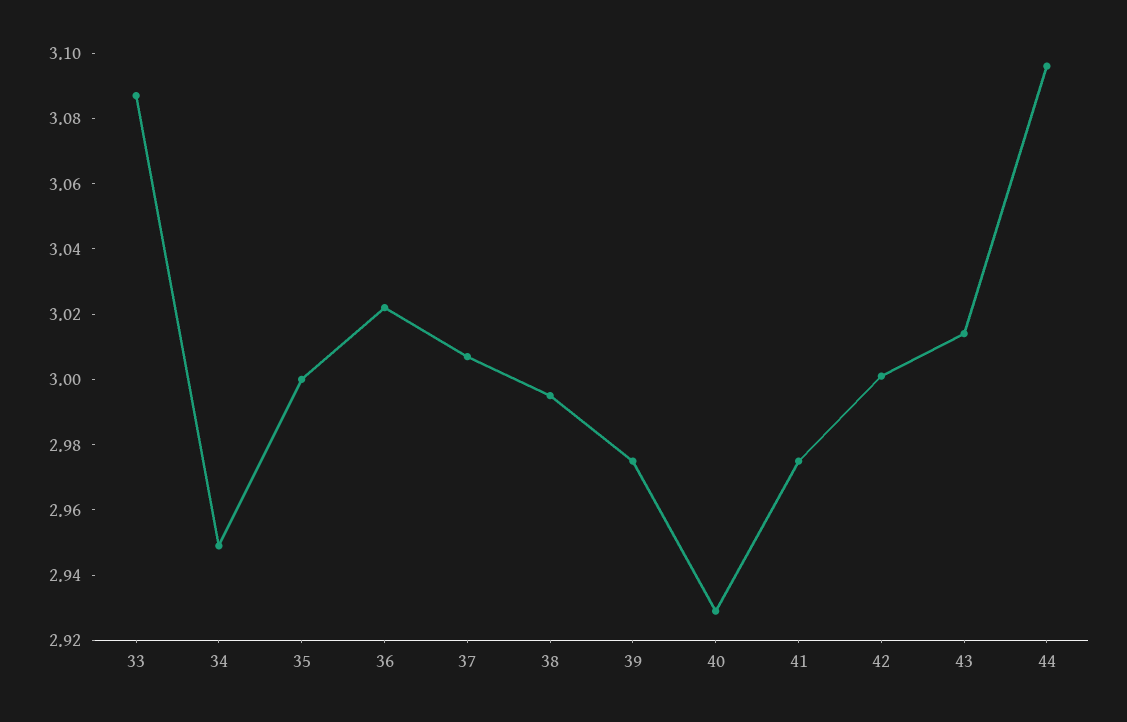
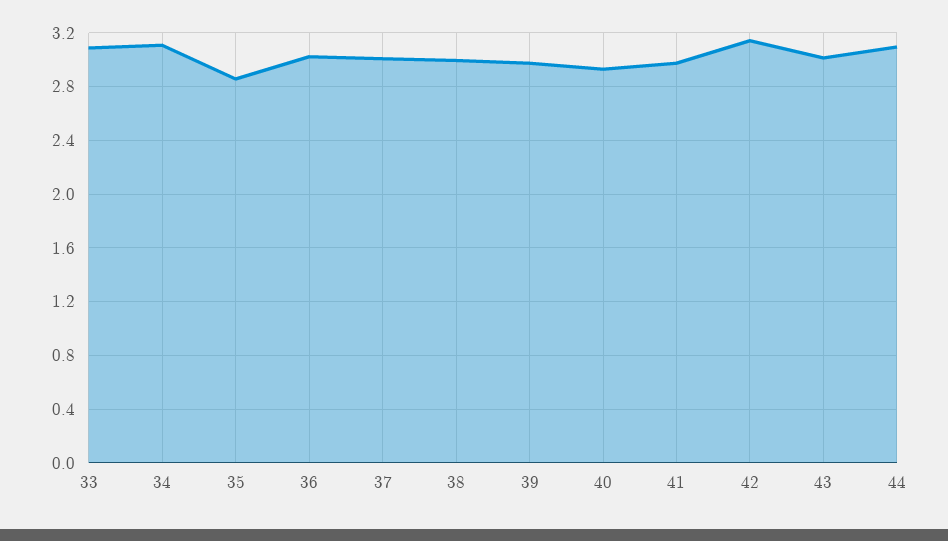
34: 2.95 -> 3.1
35: 3 -> 2.85
42: 3 -> 3.15

